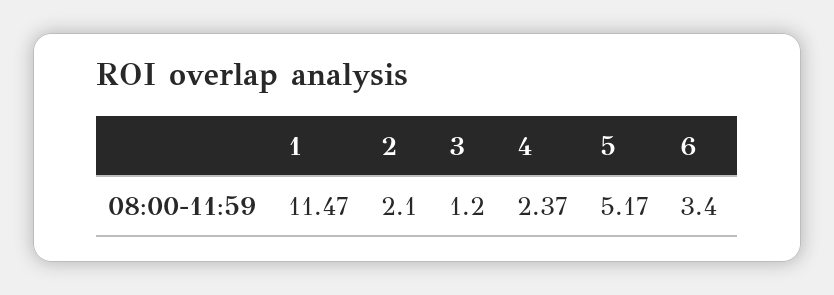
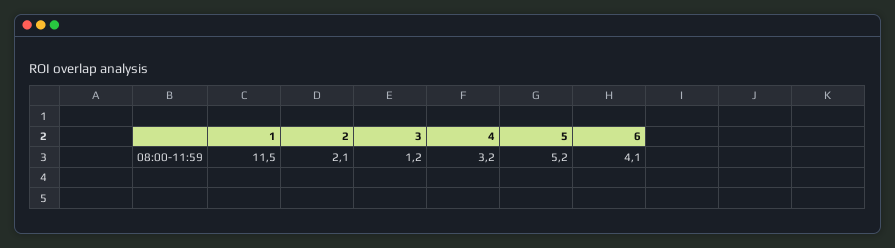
4: 2.37 -> 3.2
6: 3.4 -> 4.1

